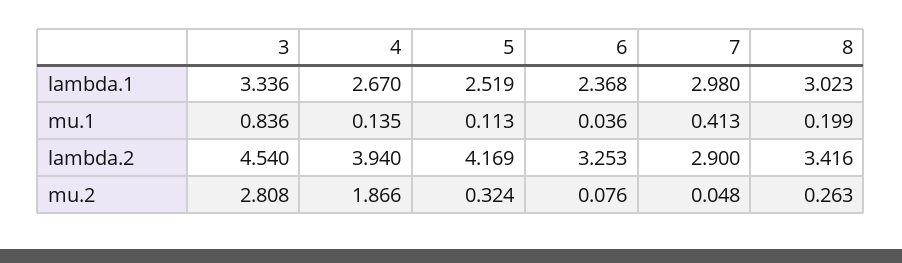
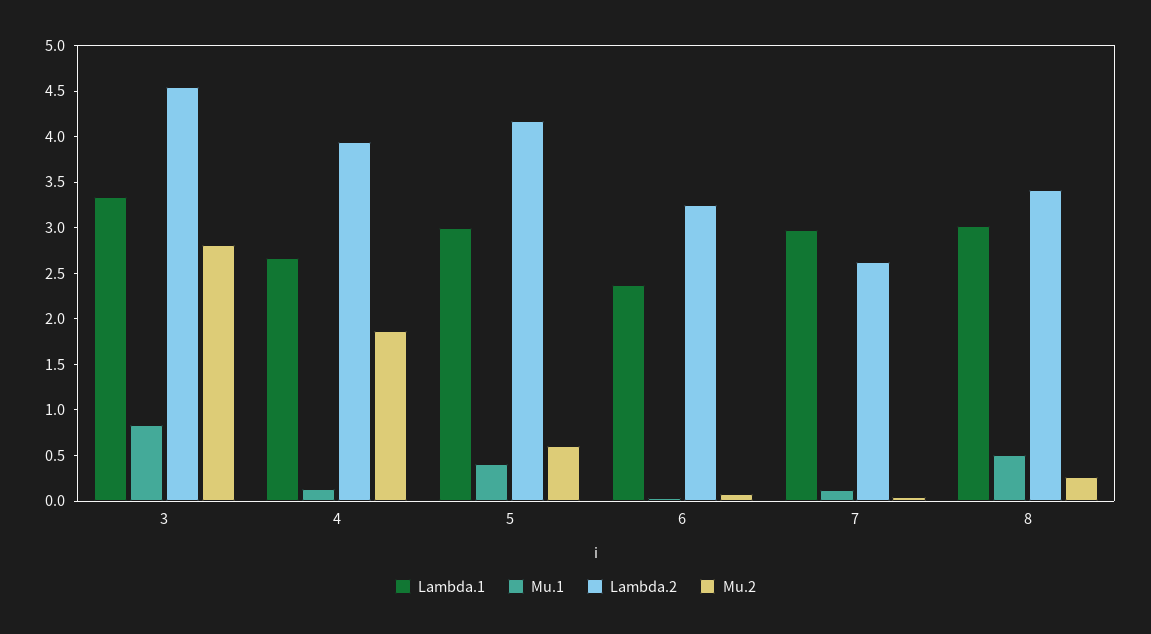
lambda.1, 5: 2.519 -> 3
mu.1, 5: 0.113 -> 0.4
mu.1, 7: 0.413 -> 0.1
mu.1, 8: 0.199 -> 0.5
lambda.2, 7: 2.9 -> 2.6
mu.2, 5: 0.324 -> 0.6

